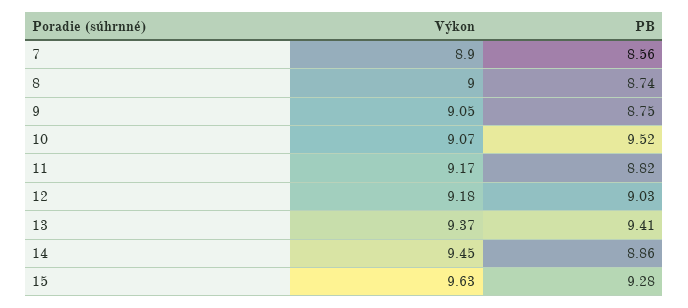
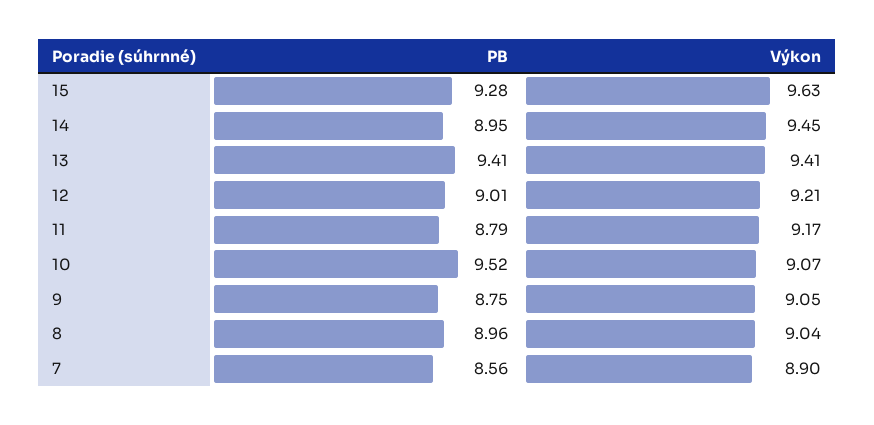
Výkon, 8: 9 -> 9.04
PB, 8: 8.74 -> 8.96
PB, 11: 8.82 -> 8.79
Výkon, 12: 9.18 -> 9.21
PB, 12: 9.03 -> 9.01
Výkon, 13: 9.37 -> 9.41
PB, 14: 8.86 -> 8.95

